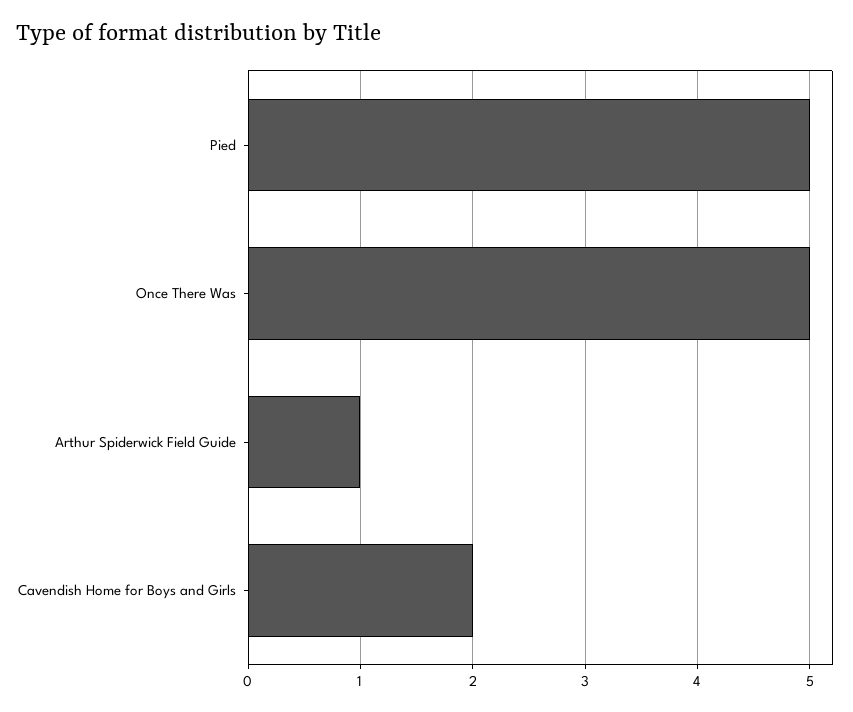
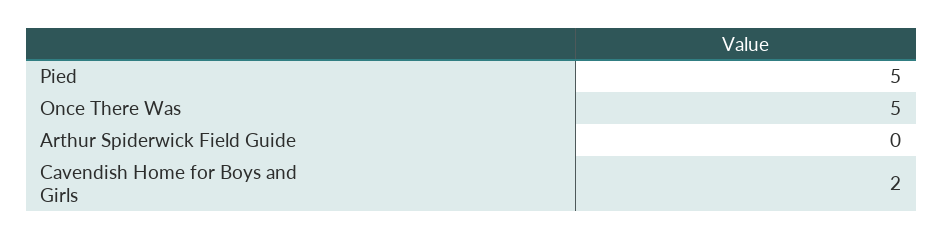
Arthur Spiderwick Field Guide: 1 -> 0

